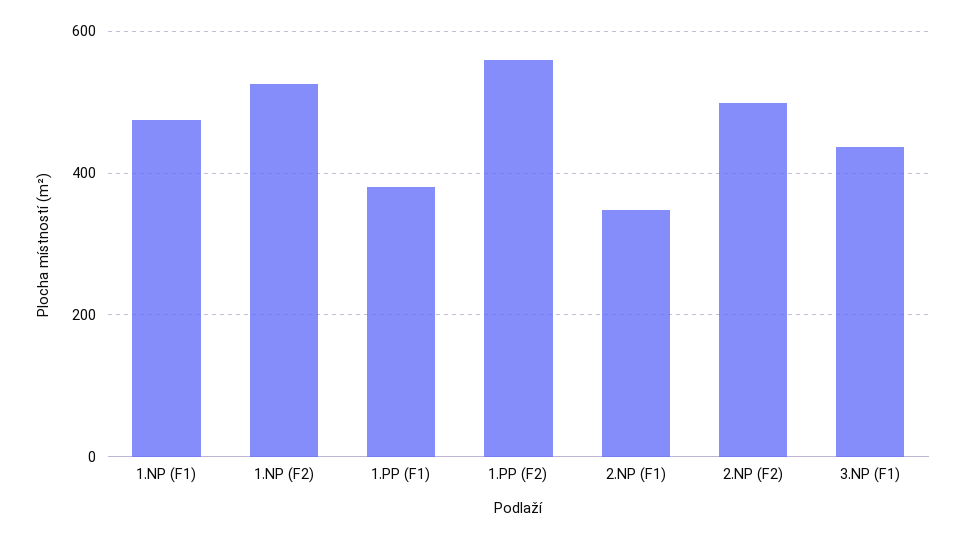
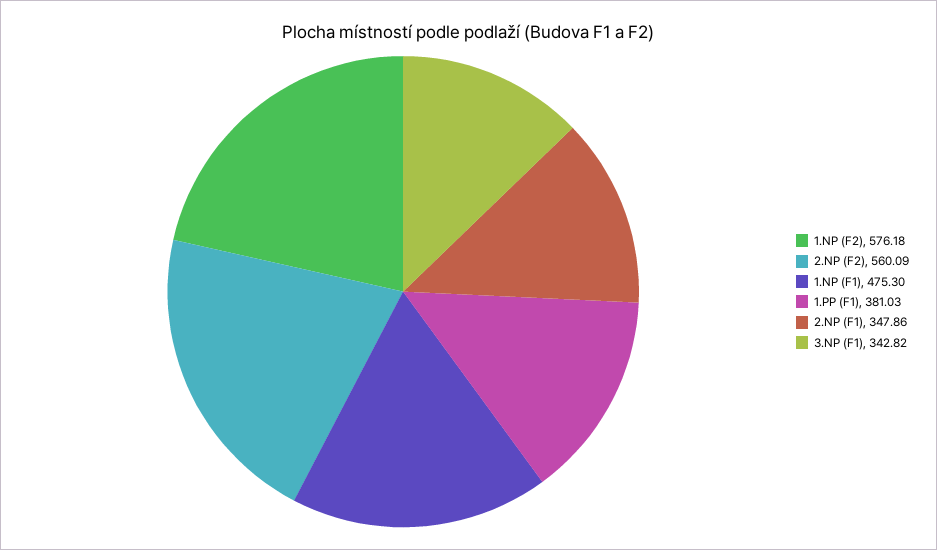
1.NP (F2): 520 -> 576.18
1.PP (F2): 560 -> none
2.NP (F2): 500 -> 560.09
3.NP (F1): 440 -> 342.82

